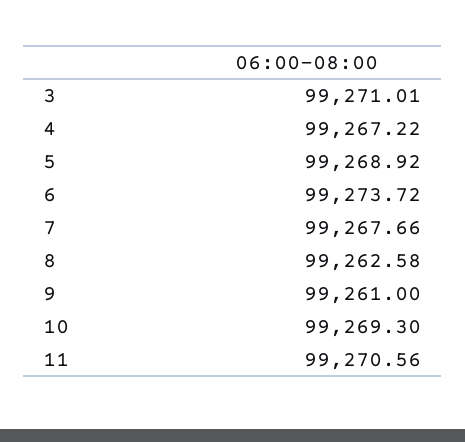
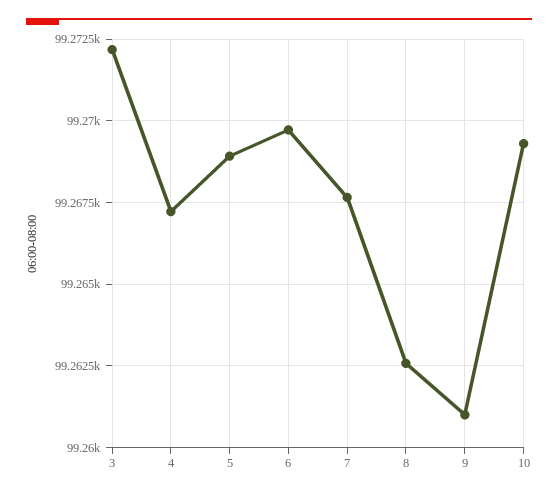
3: 99271.01 -> 99272.25
6: 99273.72 -> 99269.75
11: 99270.56 -> none

